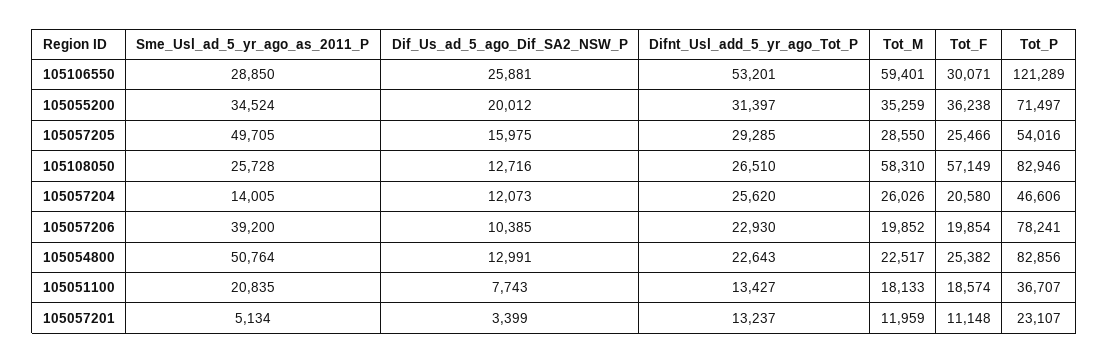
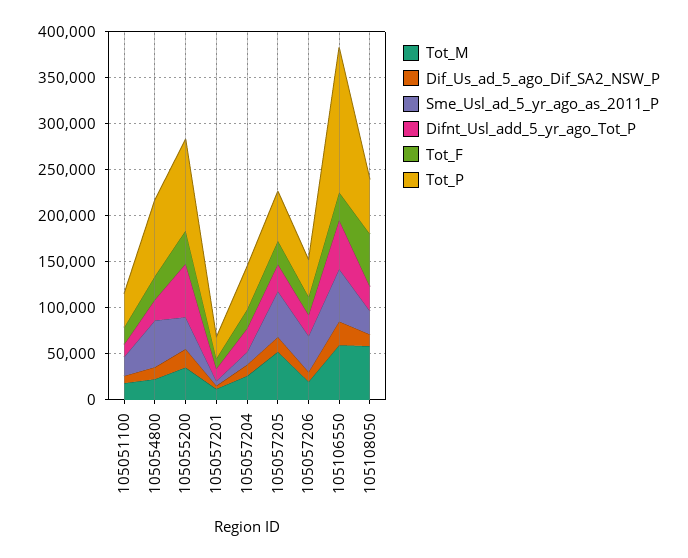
Sme_Usl_ad_5_yr_ago_as_2011_P, 105106550: 28850 -> 60000
Tot_P, 105106550: 121289 -> 160000
Difnt_Usl_add_5_yr_ago_Tot_P, 105055200: 31397 -> 60000
Tot_P, 105055200: 71497 -> 100000
Tot_M, 105057205: 28550 -> 50000
Tot_P, 105108050: 82946 -> 60000
Tot_P, 105057206: 78241 -> 40000

